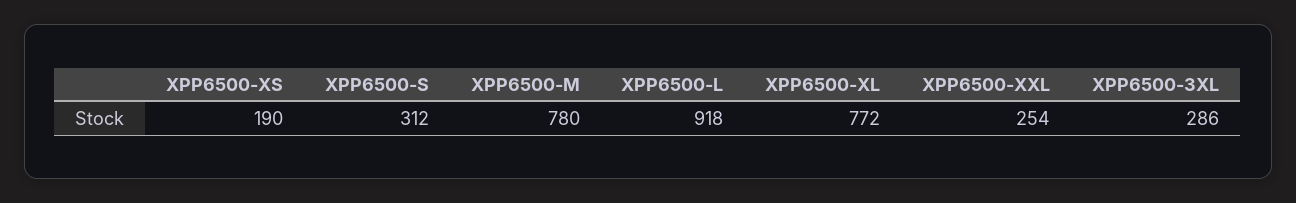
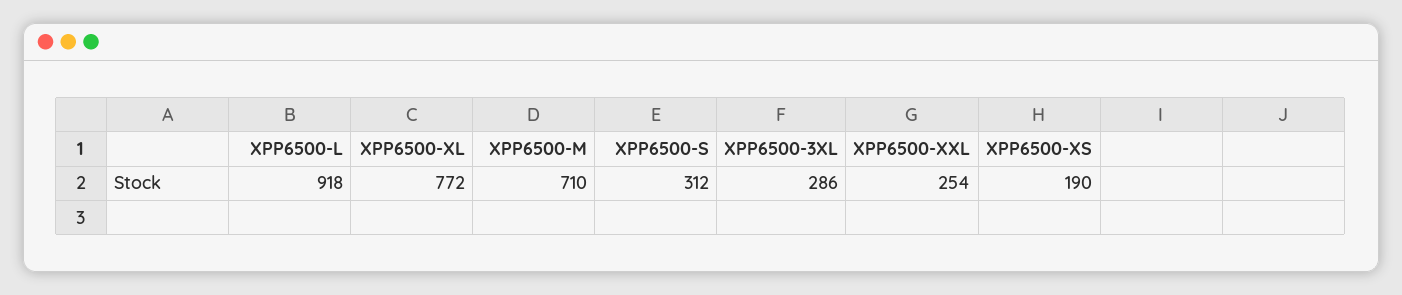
XPP6500-M: 780 -> 710

